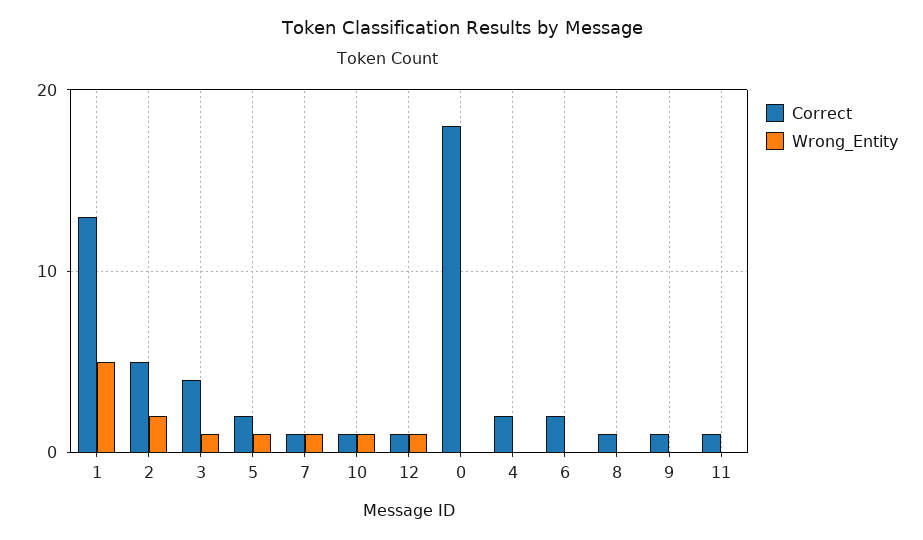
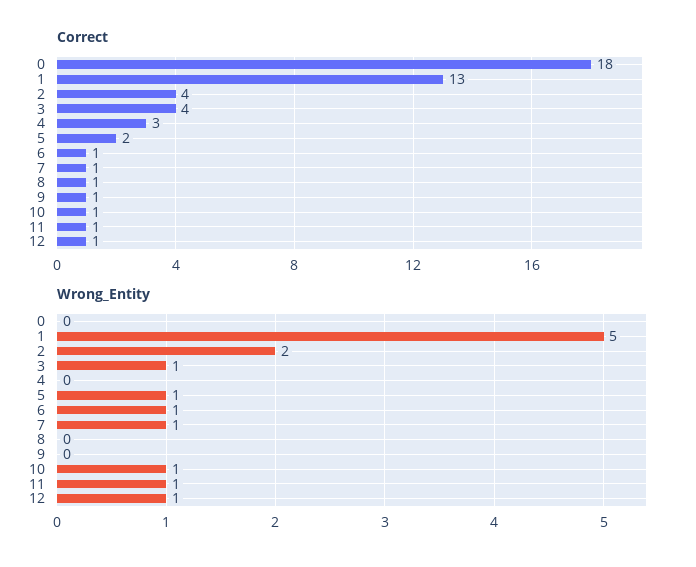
Correct, 2: 5 -> 4
Correct, 4: 2 -> 3
Correct, 6: 2 -> 1
Wrong_Entity, 6: 0 -> 1
Wrong_Entity, 11: 0 -> 1

